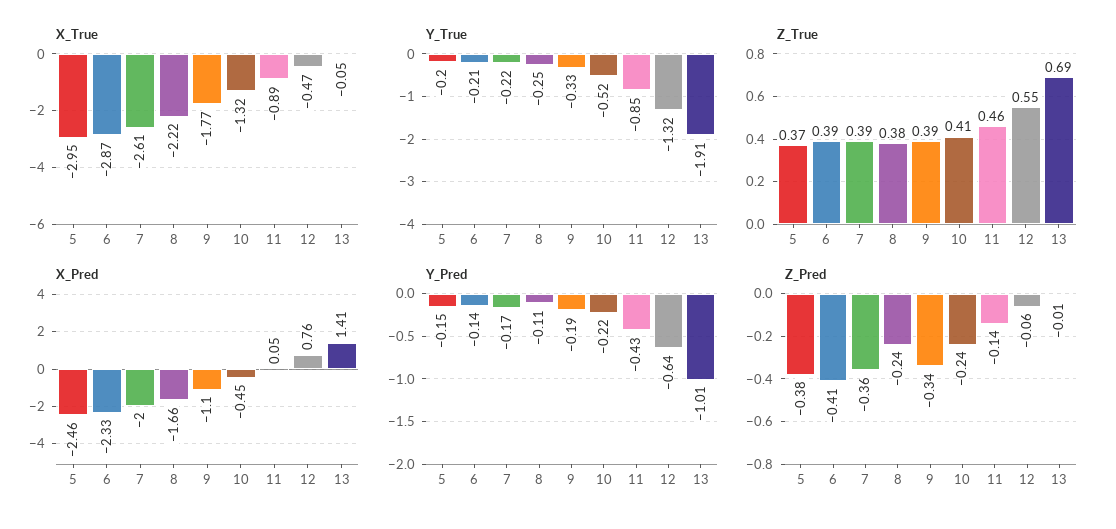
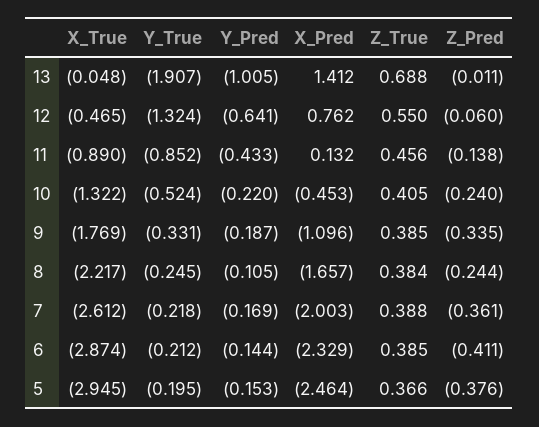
X_Pred, 11: 0.05 -> 0.132

